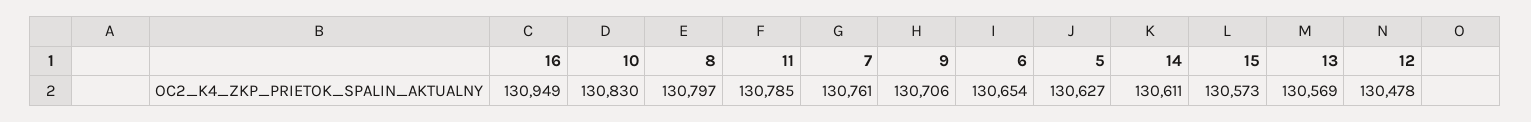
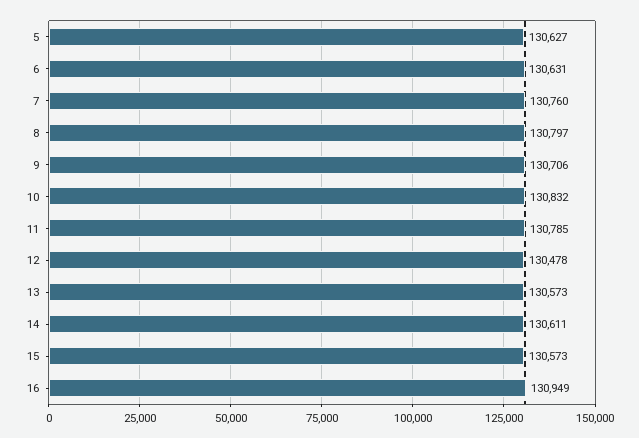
10: 130830 -> 130832
7: 130761 -> 130760
6: 130654 -> 130631
13: 130569 -> 130573

